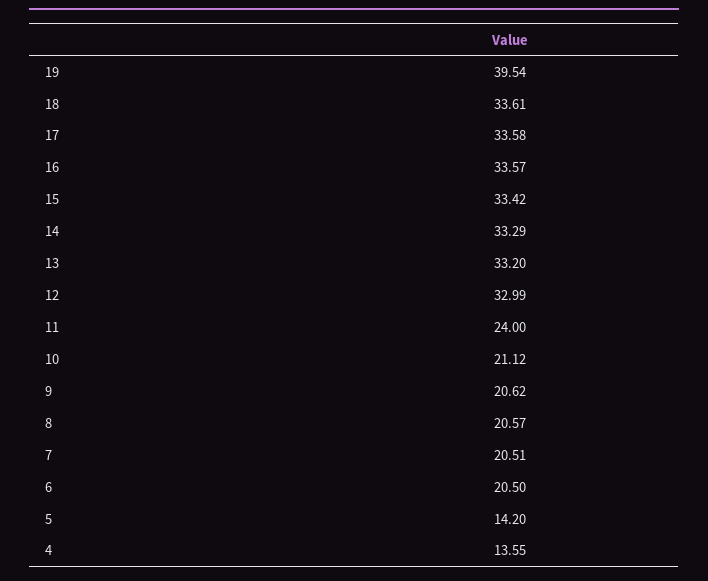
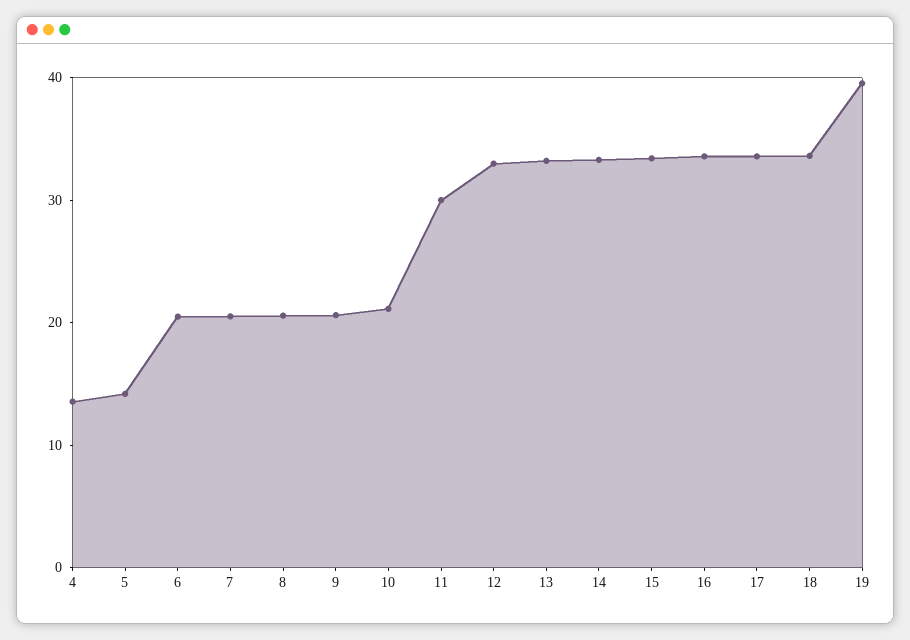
11: 24 -> 30

